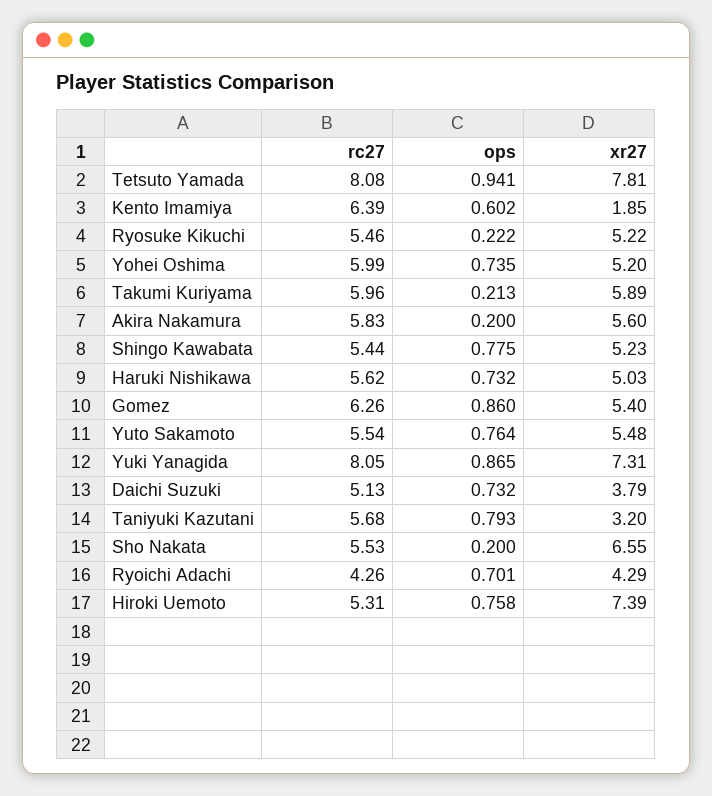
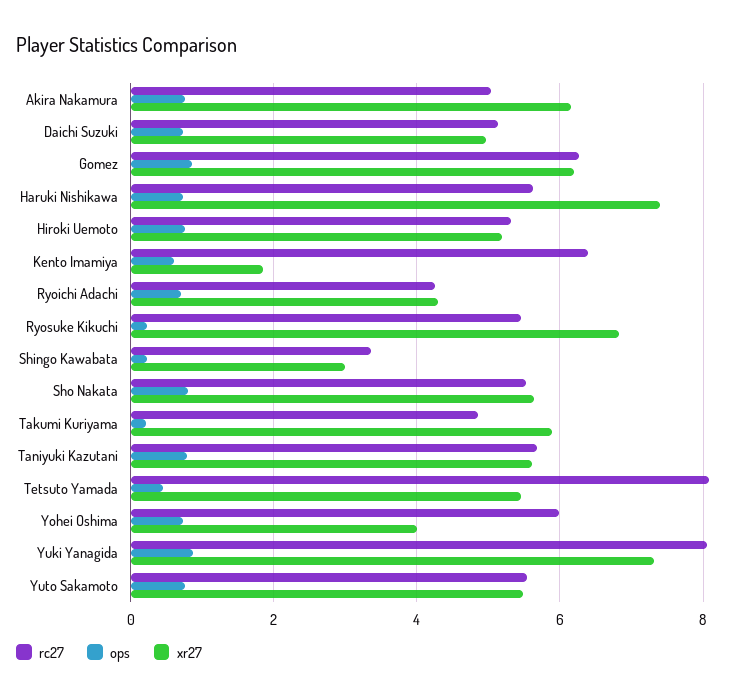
ops, Tetsuto Yamada: 0.941 -> 0.4
xr27, Tetsuto Yamada: 7.81 -> 5.4
xr27, Ryosuke Kikuchi: 5.22 -> 6.8
xr27, Yohei Oshima: 5.2 -> 4
rc27, Takumi Kuriyama: 5.96 -> 4.8
rc27, Akira Nakamura: 5.83 -> 5
ops, Akira Nakamura: 0.2 -> 0.8
xr27, Akira Nakamura: 5.6 -> 6.2
rc27, Shingo Kawabata: 5.44 -> 3.4
ops, Shingo Kawabata: 0.775 -> 0.2
xr27, Shingo Kawabata: 5.23 -> 3
xr27, Haruki Nishikawa: 5.03 -> 7.4
xr27, Gomez: 5.4 -> 6.2
xr27, Daichi Suzuki: 3.79 -> 5
xr27, Taniyuki Kazutani: 3.2 -> 5.6
ops, Sho Nakata: 0.2 -> 0.8
xr27, Sho Nakata: 6.55 -> 5.6
xr27, Hiroki Uemoto: 7.39 -> 5.2

